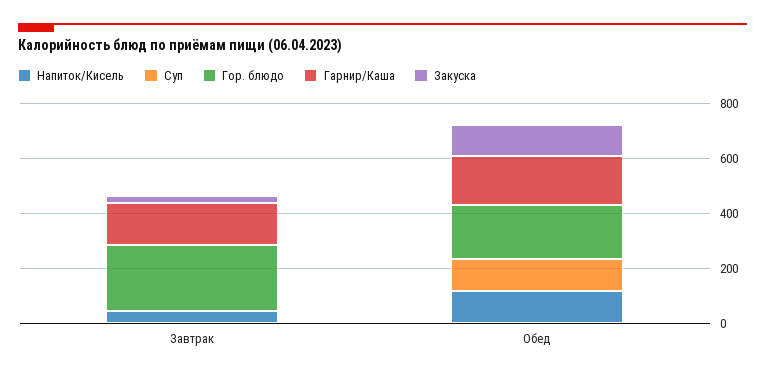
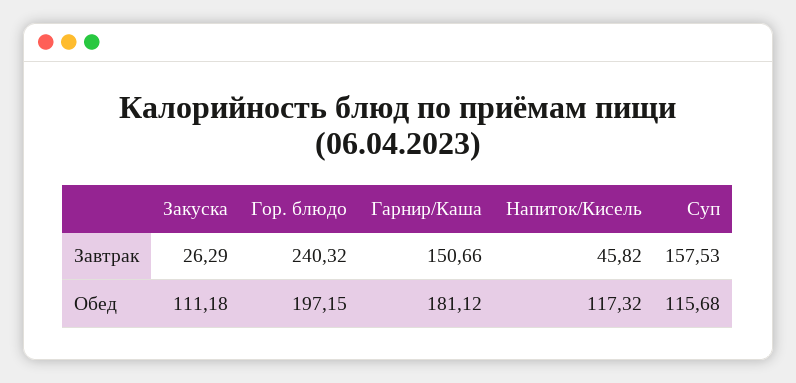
Суп, Завтрак: 0 -> 157.53

